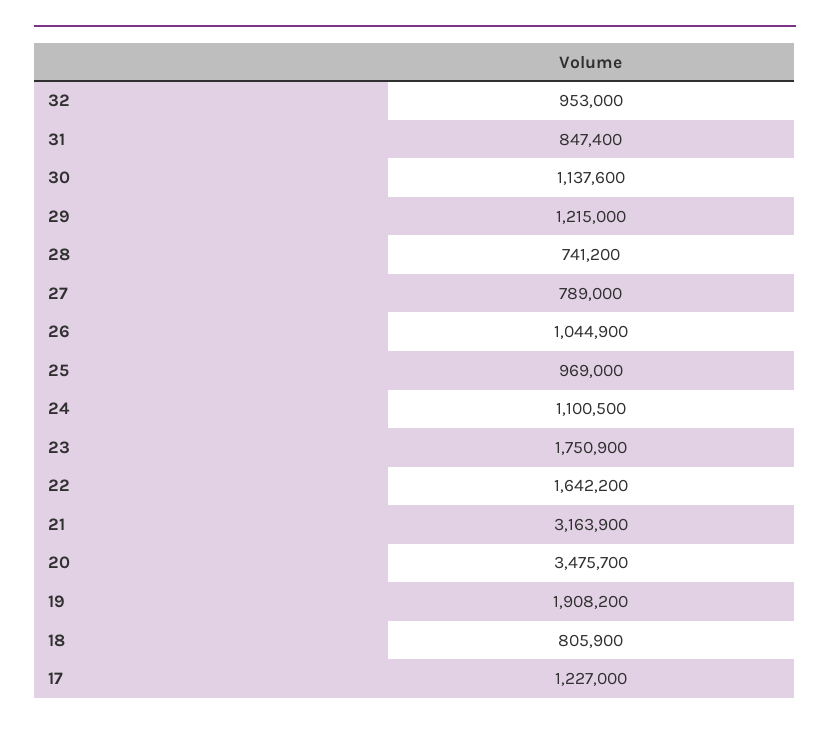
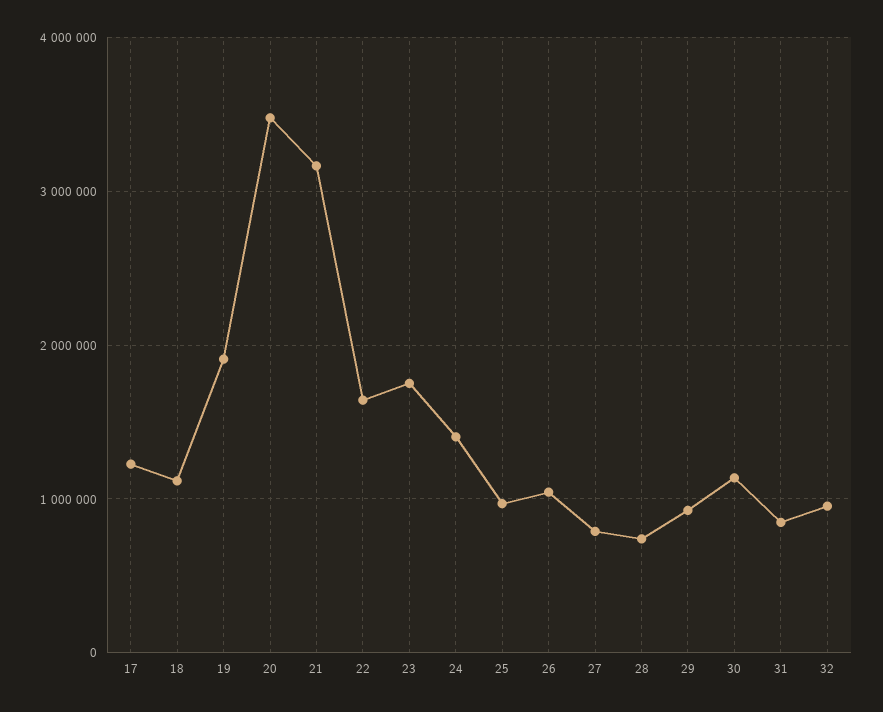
29: 1215000 -> 900000
24: 1100500 -> 1400000
18: 805900 -> 1100000

